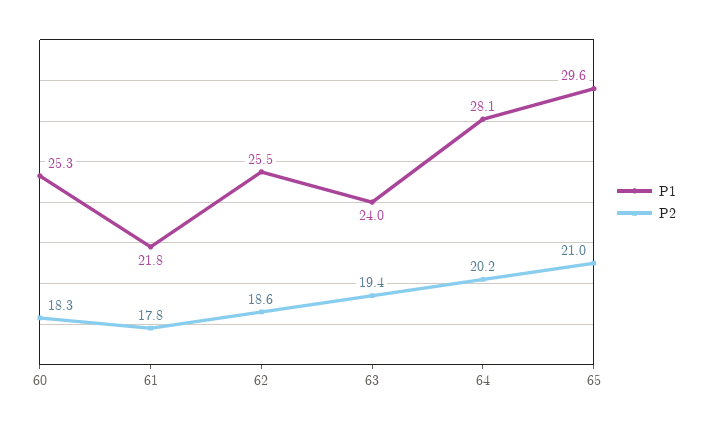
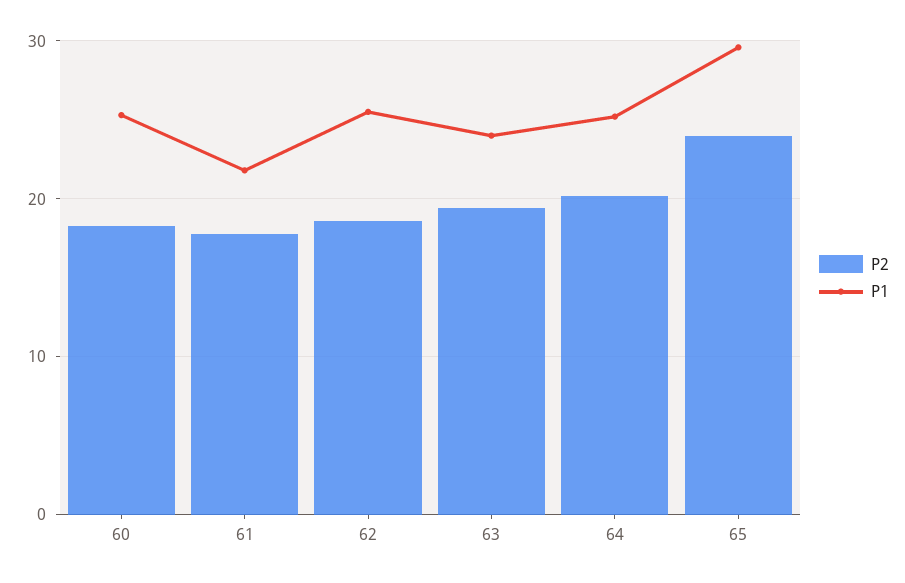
P1, 64: 28.1 -> 25
P2, 65: 21 -> 24

